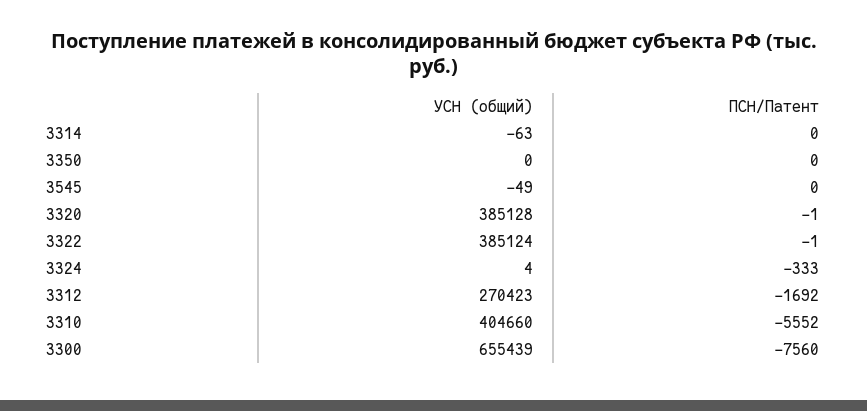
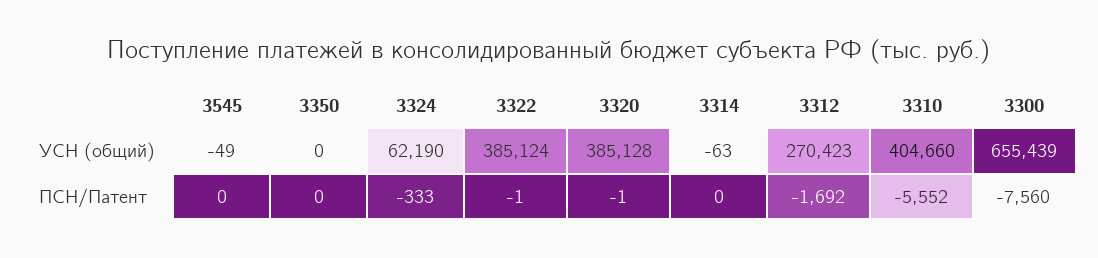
УСН (общий), 3324: 4 -> 62190

